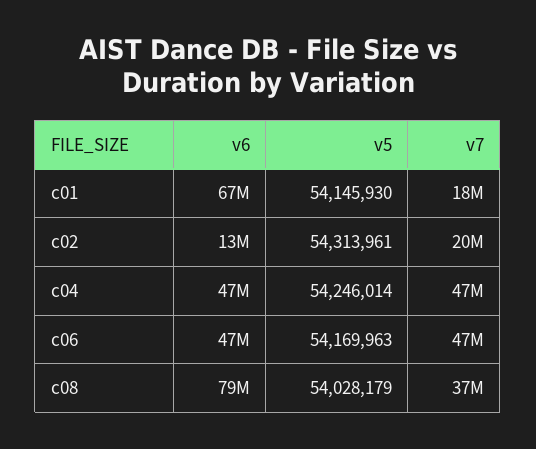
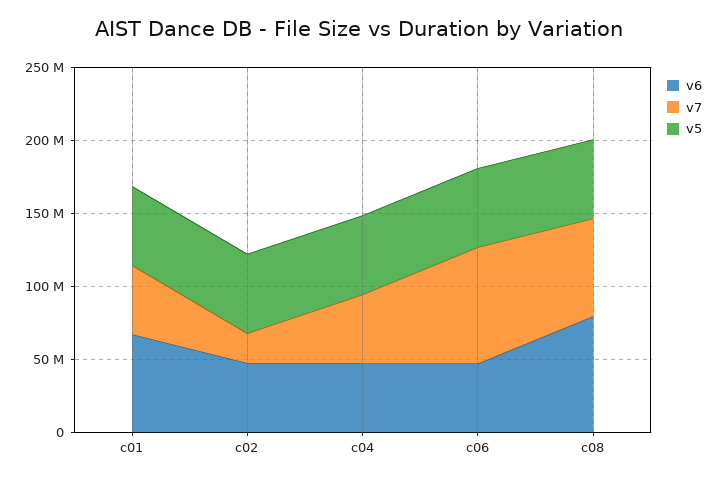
v7, c01: 18000000 -> 50000000
v6, c02: 13000000 -> 50000000
v7, c06: 47000000 -> 80000000
v7, c08: 37000000 -> 70000000

